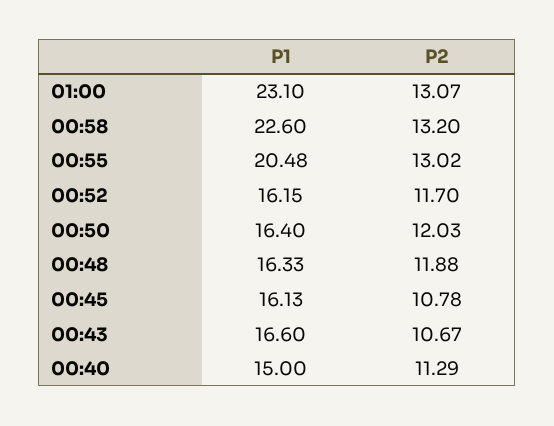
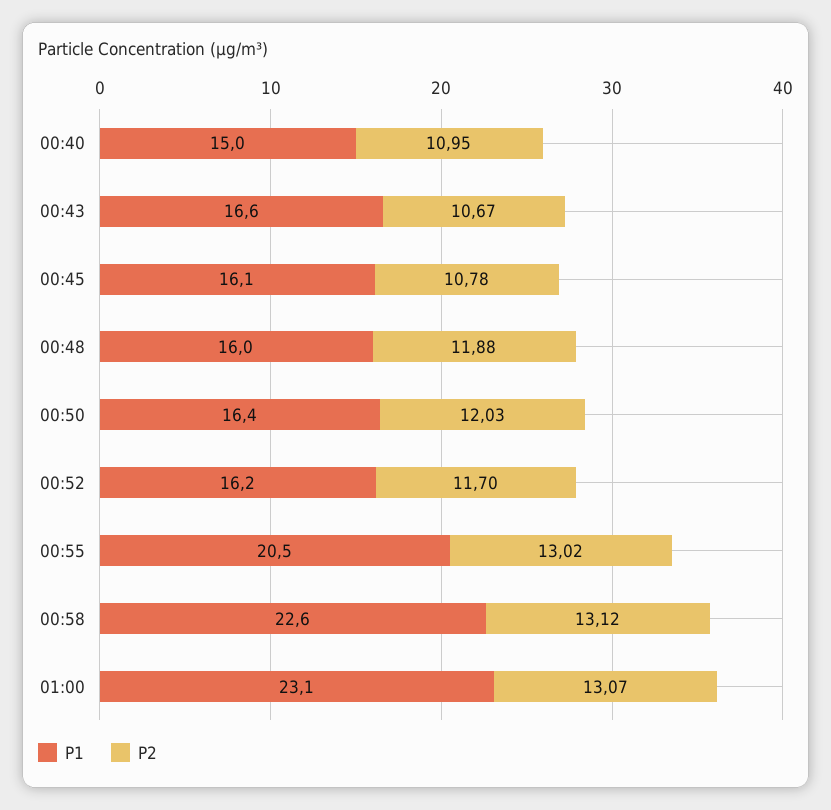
P2, 00:58: 13.2 -> 13.12
P1, 00:48: 16.33 -> 16
P2, 00:40: 11.29 -> 10.95

